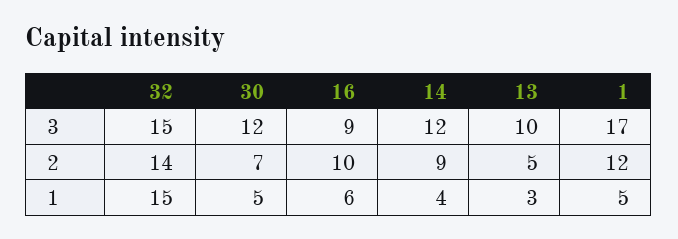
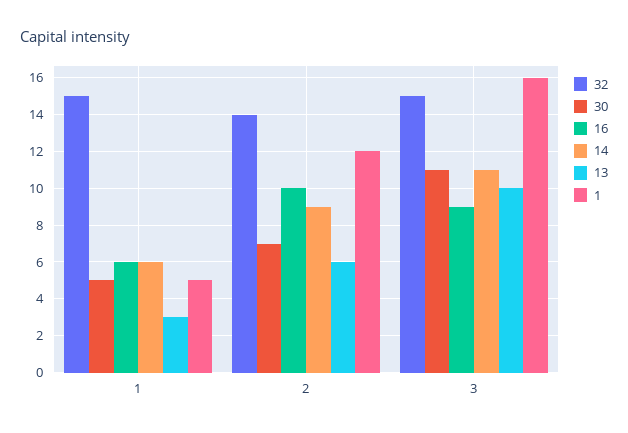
30, 3: 12 -> 11
14, 3: 12 -> 11
1, 3: 17 -> 16
13, 2: 5 -> 6
14, 1: 4 -> 6

